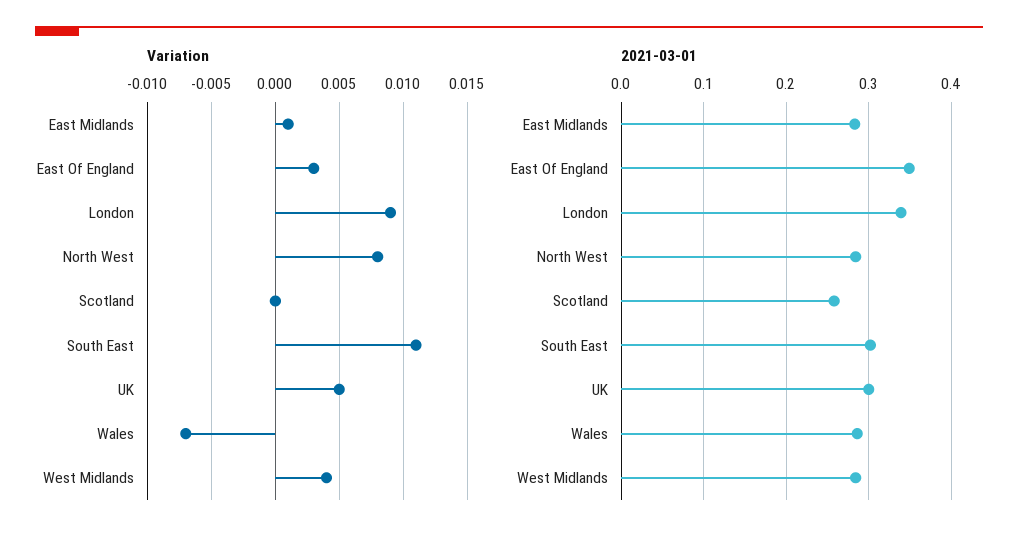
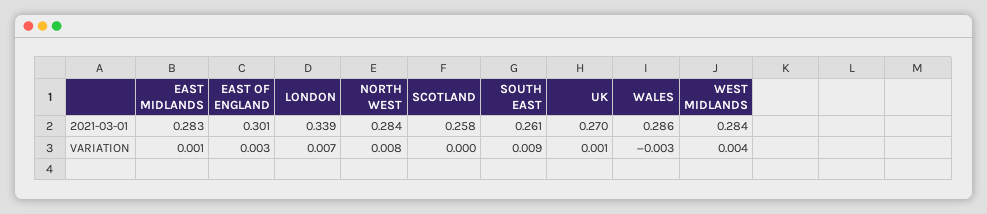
Variation, London: 0.009 -> 0.007
Variation, South East: 0.011 -> 0.009
Variation, UK: 0.005 -> 0.001
Variation, Wales: -0.007 -> -0.003
2021-03-01, East Of England: 0.35 -> 0.301
2021-03-01, South East: 0.3 -> 0.261
2021-03-01, UK: 0.3 -> 0.27

